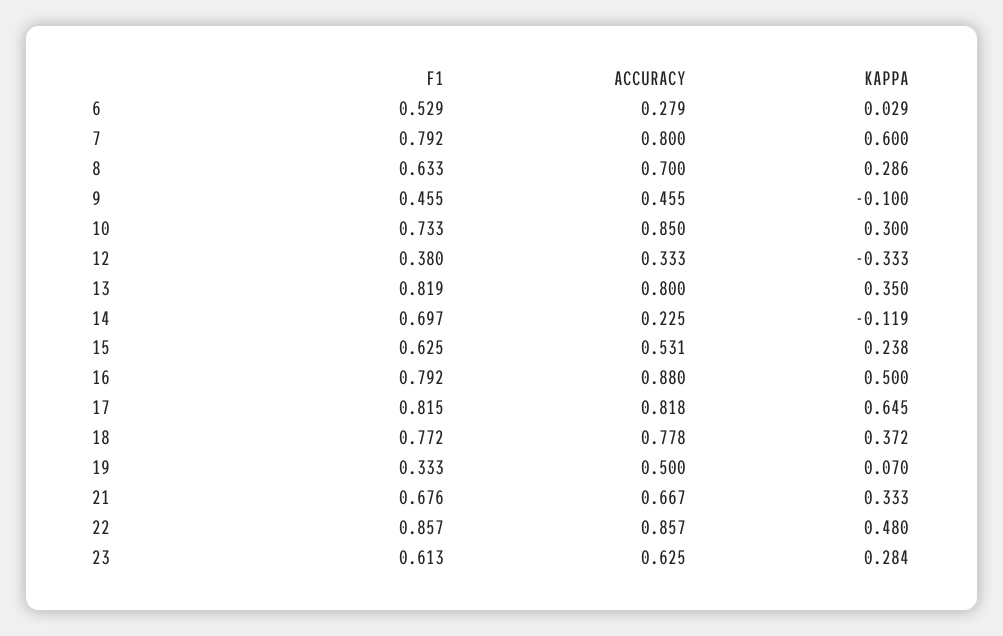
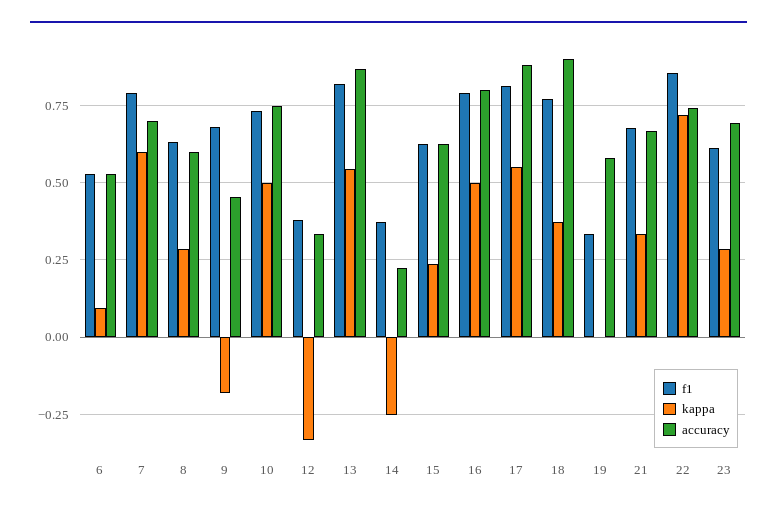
ACCURACY, 6: 0.279 -> 0.525
KAPPA, 6: 0.029 -> 0.1
ACCURACY, 7: 0.8 -> 0.7
ACCURACY, 8: 0.7 -> 0.6
F1, 9: 0.455 -> 0.675
KAPPA, 9: -0.1 -> -0.175
ACCURACY, 10: 0.85 -> 0.75
KAPPA, 10: 0.3 -> 0.5
ACCURACY, 13: 0.8 -> 0.875
KAPPA, 13: 0.35 -> 0.55
F1, 14: 0.697 -> 0.375
KAPPA, 14: -0.119 -> -0.25
ACCURACY, 15: 0.531 -> 0.625
ACCURACY, 16: 0.88 -> 0.8
ACCURACY, 17: 0.818 -> 0.875
KAPPA, 17: 0.645 -> 0.55
ACCURACY, 18: 0.778 -> 0.9
ACCURACY, 19: 0.5 -> 0.575
KAPPA, 19: 0.07 -> 0
ACCURACY, 22: 0.857 -> 0.75
KAPPA, 22: 0.48 -> 0.725
ACCURACY, 23: 0.625 -> 0.7

